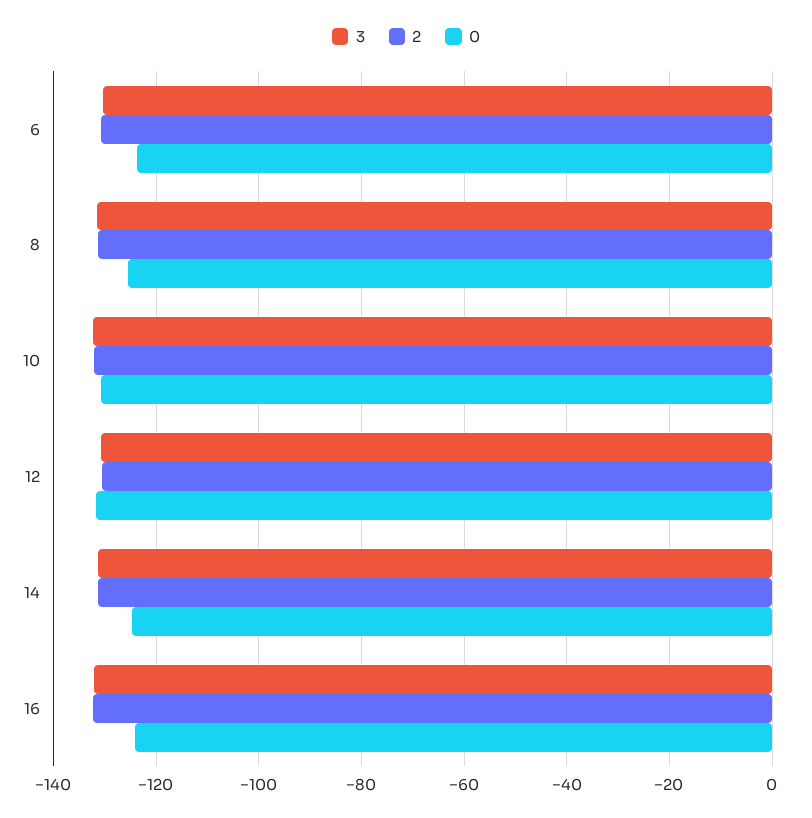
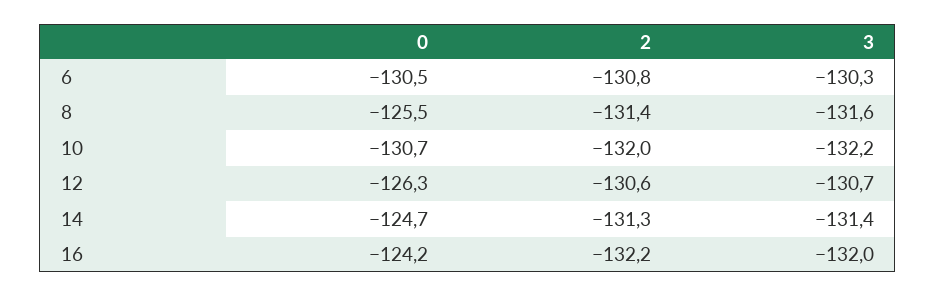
0, 6: -124 -> -130.5
0, 12: -132 -> -126.3

